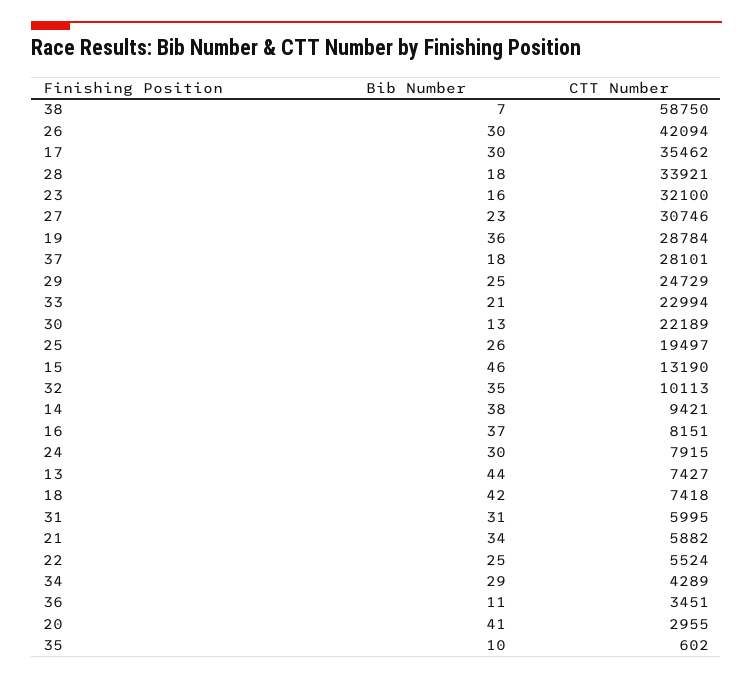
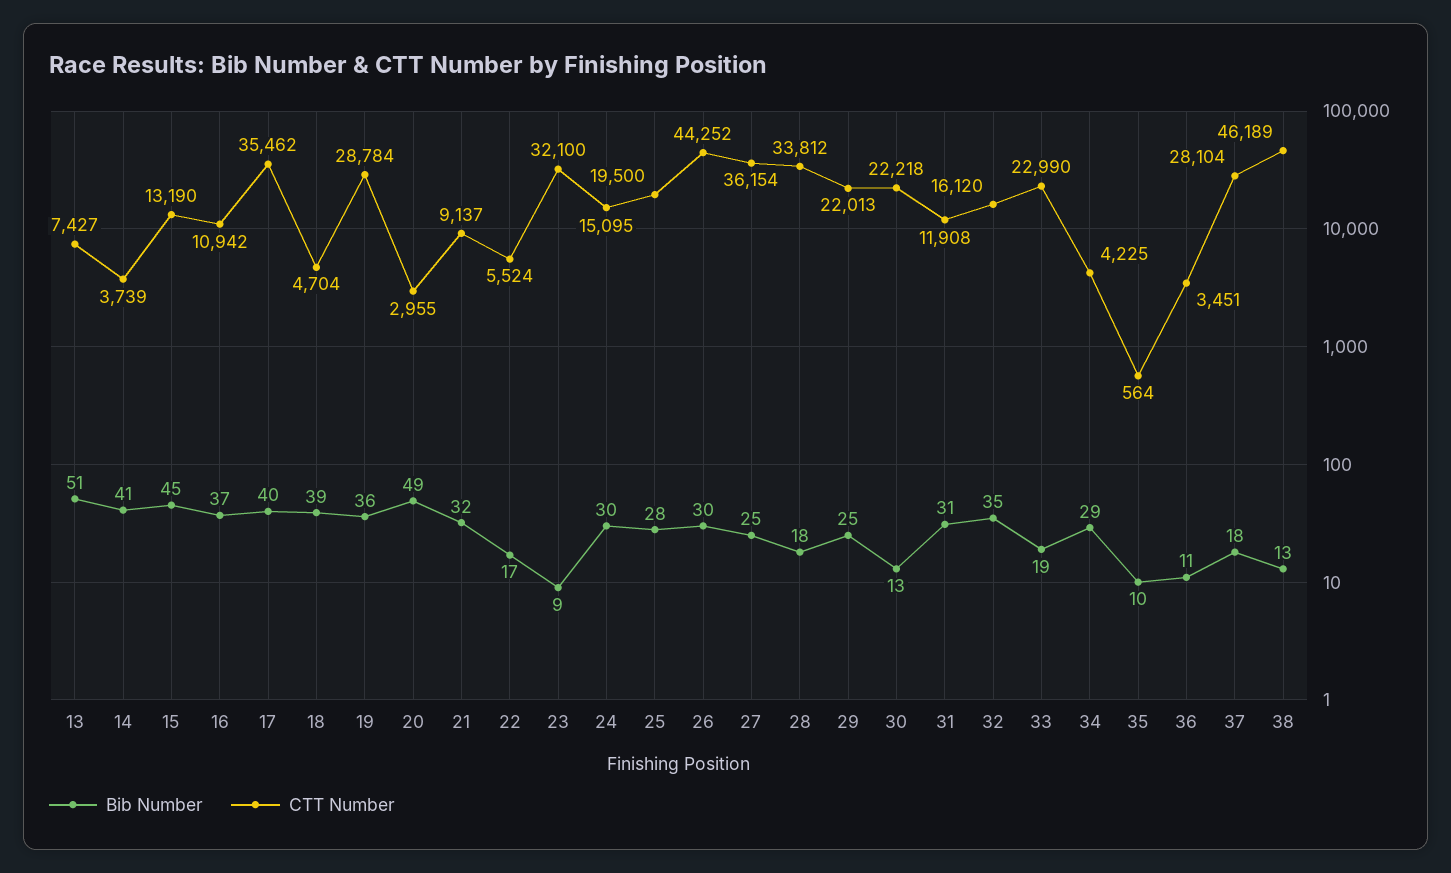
Bib Number, 38: 7 -> 13
CTT Number, 38: 58750 -> 46189
CTT Number, 26: 42094 -> 44252
Bib Number, 17: 30 -> 40
CTT Number, 28: 33921 -> 33812
Bib Number, 23: 16 -> 9
Bib Number, 27: 23 -> 25
CTT Number, 27: 30746 -> 36154
CTT Number, 37: 28101 -> 28104
CTT Number, 29: 24729 -> 22013
Bib Number, 33: 21 -> 19
CTT Number, 33: 22994 -> 22990
CTT Number, 30: 22189 -> 22218
Bib Number, 25: 26 -> 28
CTT Number, 25: 19497 -> 19500
Bib Number, 15: 46 -> 45
CTT Number, 32: 10113 -> 16120
Bib Number, 14: 38 -> 41
CTT Number, 14: 9421 -> 3739
CTT Number, 16: 8151 -> 10942
CTT Number, 24: 7915 -> 15095
Bib Number, 13: 44 -> 51
Bib Number, 18: 42 -> 39
CTT Number, 18: 7418 -> 4704
CTT Number, 31: 5995 -> 11908
Bib Number, 21: 34 -> 32
CTT Number, 21: 5882 -> 9137
Bib Number, 22: 25 -> 17
CTT Number, 34: 4289 -> 4225
Bib Number, 20: 41 -> 49
CTT Number, 35: 602 -> 564

